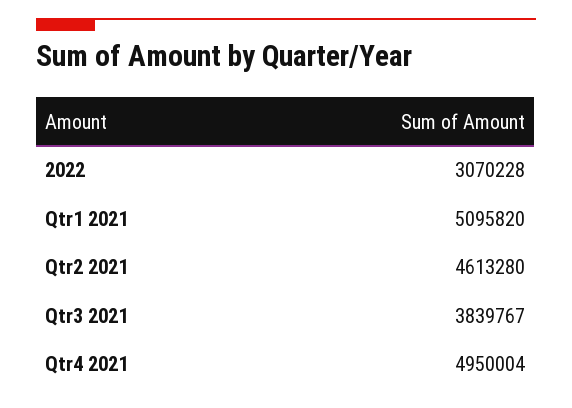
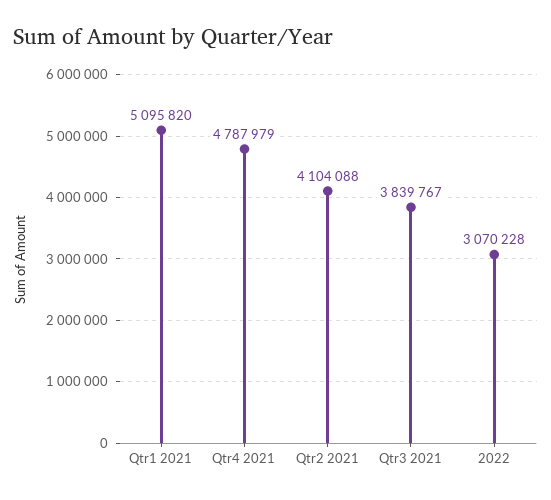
Qtr2 2021: 4613280 -> 4104088
Qtr4 2021: 4950004 -> 4787979

